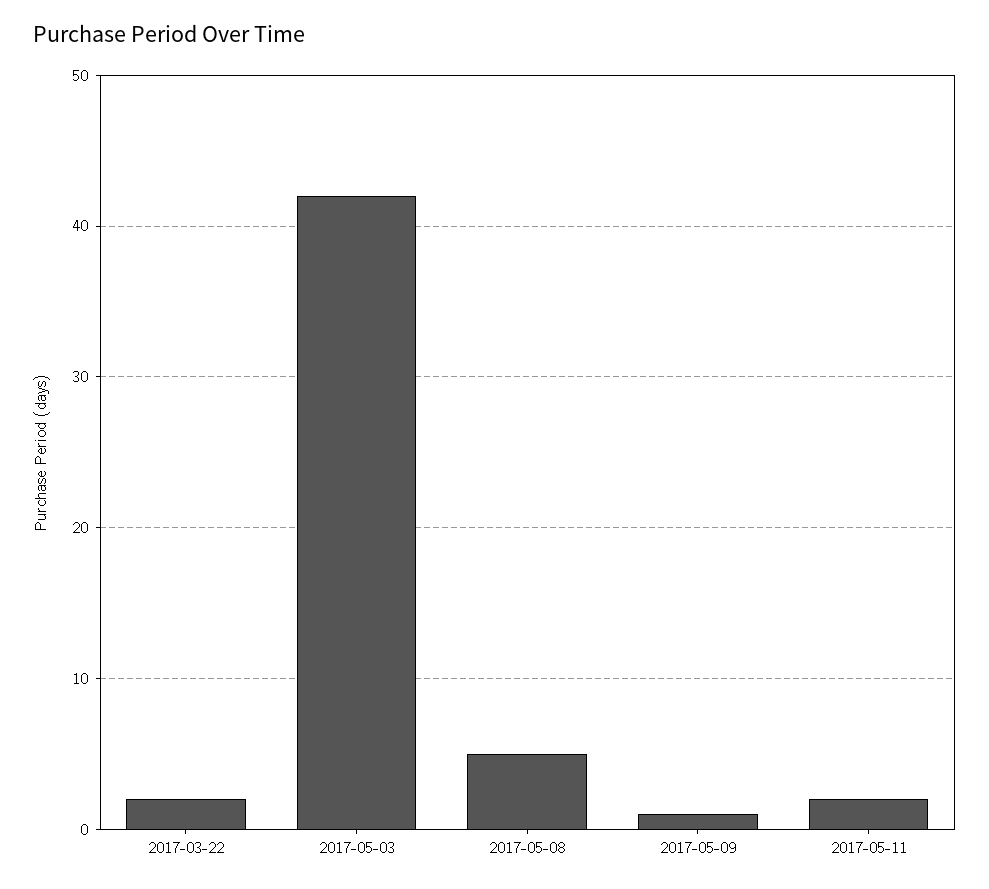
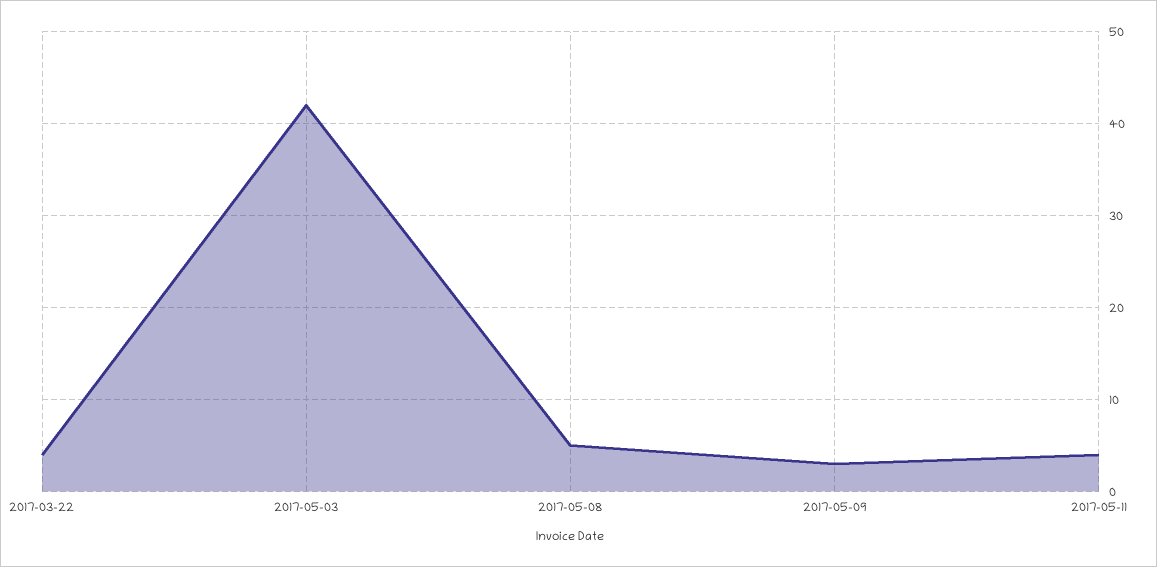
2017-03-22: 2 -> 4
2017-05-09: 1 -> 3
2017-05-11: 2 -> 4

